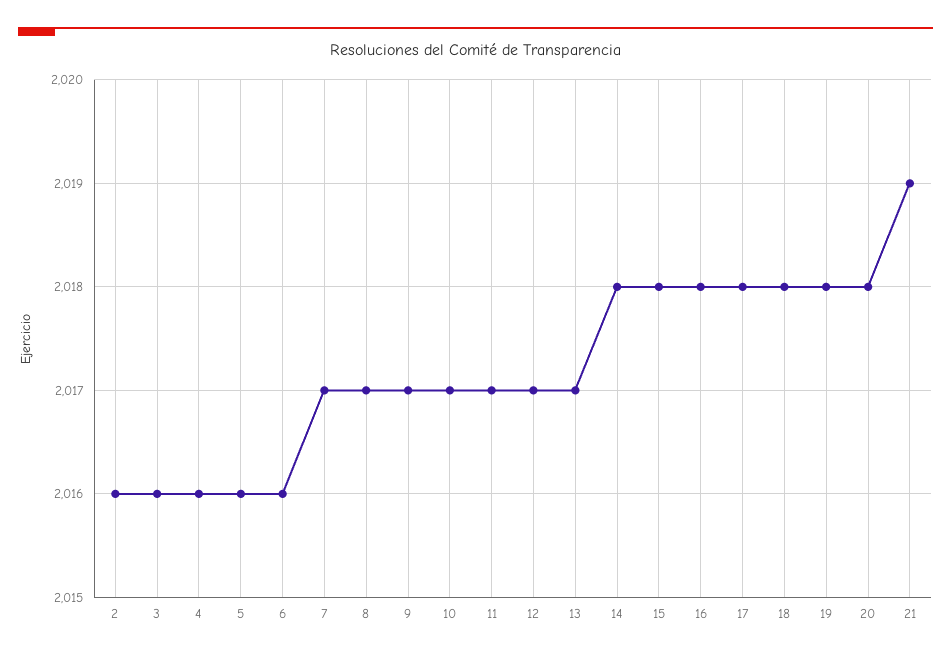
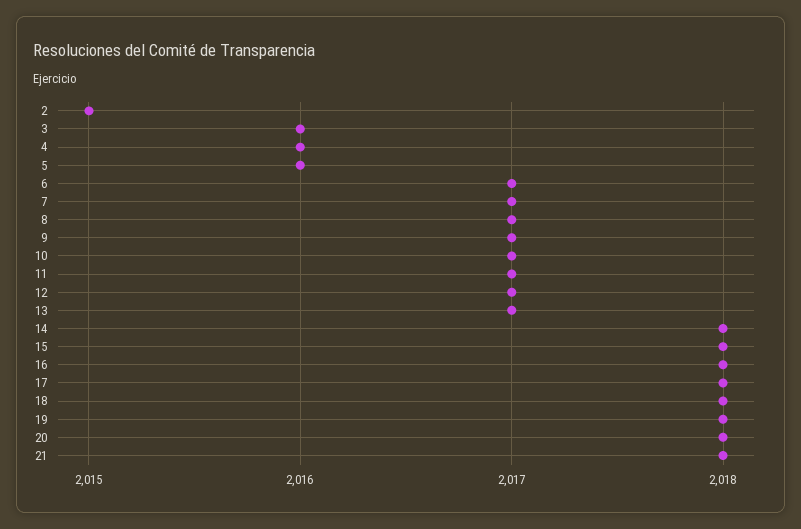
2: 2016 -> 2015
6: 2016 -> 2017
21: 2019 -> 2018

